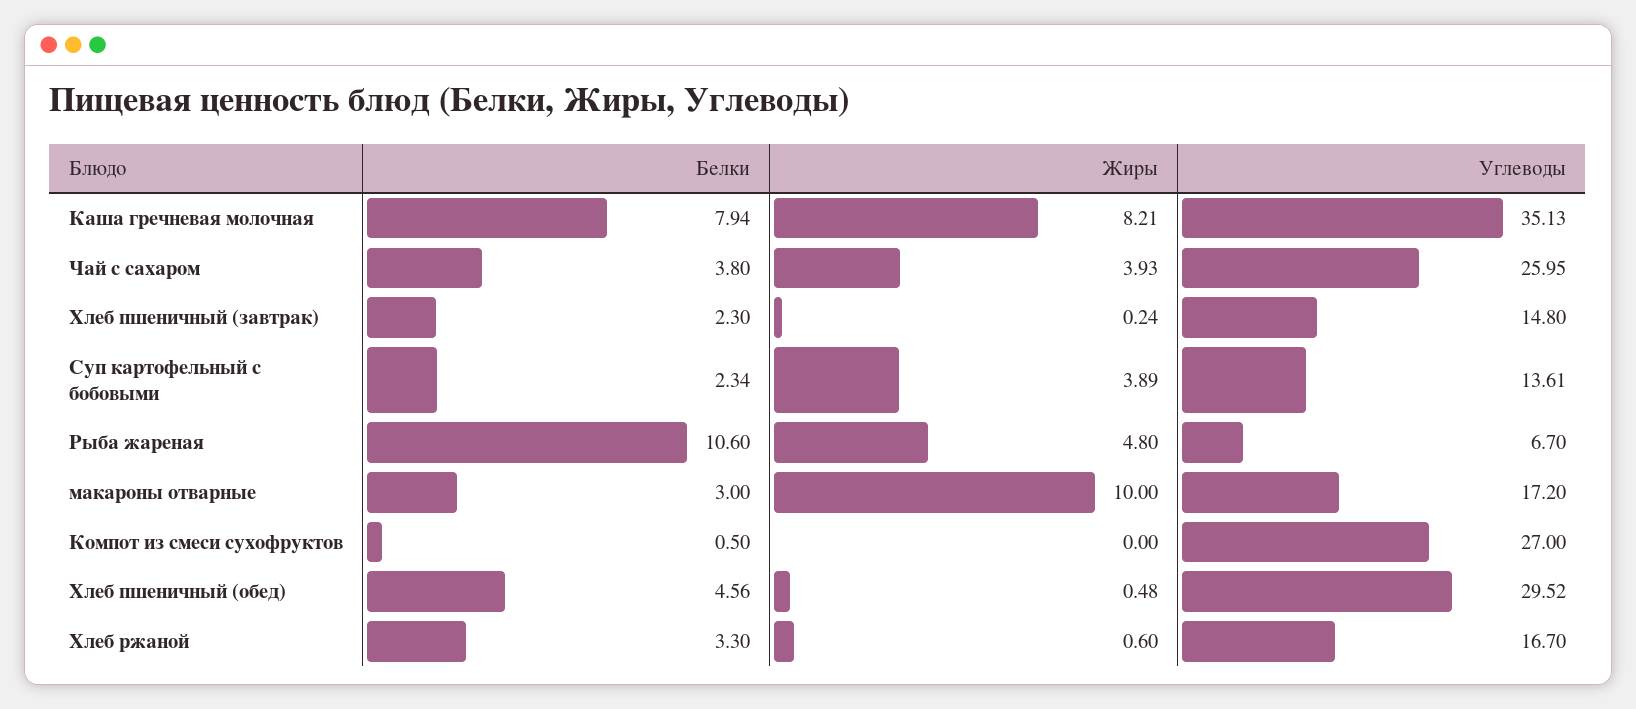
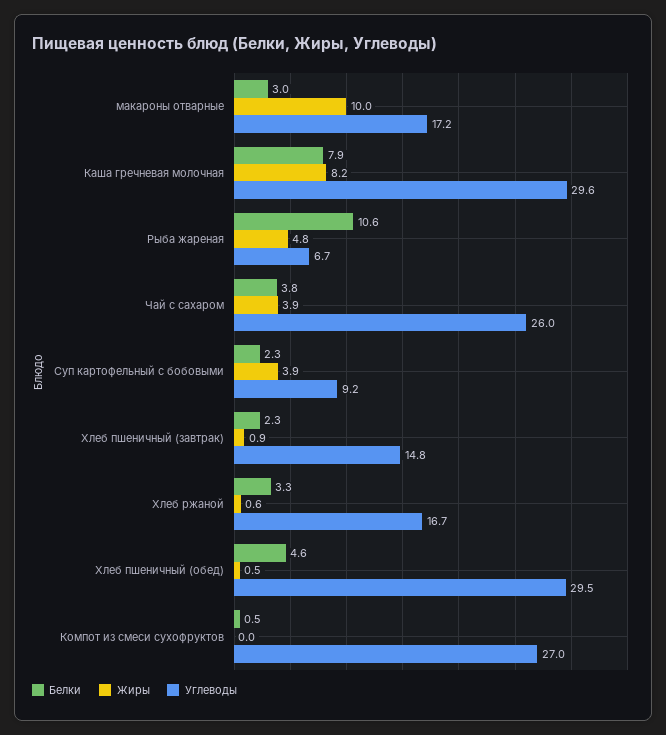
Углеводы, Каша гречневая молочная: 35.13 -> 29.6
Жиры, Хлеб пшеничный (завтрак): 0.24 -> 0.9
Углеводы, Суп картофельный с бобовыми: 13.61 -> 9.2

